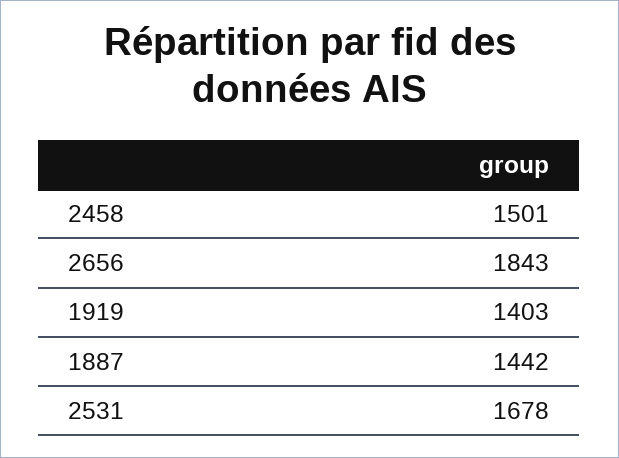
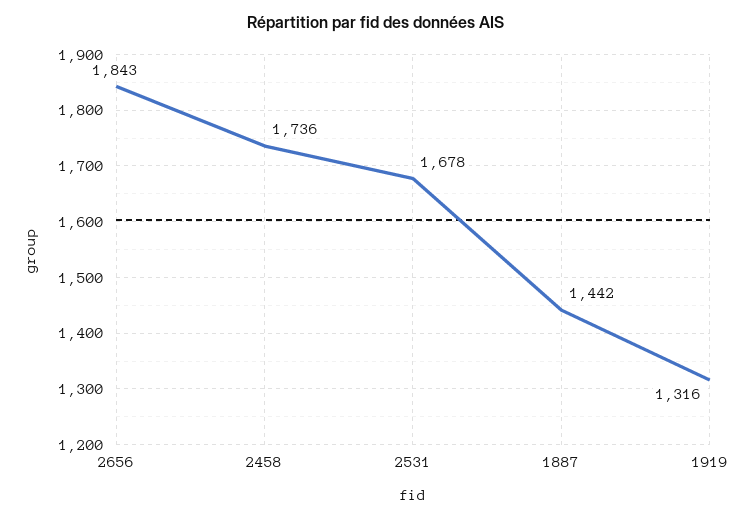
2458: 1501 -> 1736
1919: 1403 -> 1316

